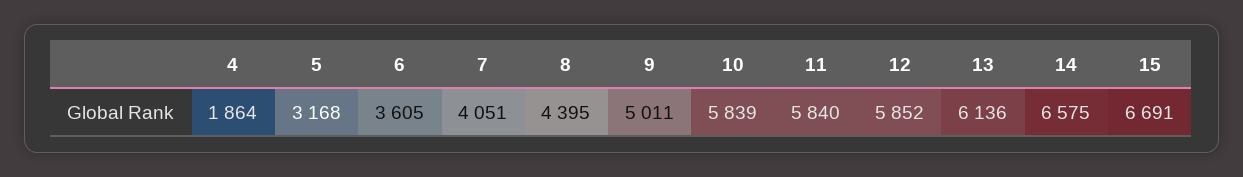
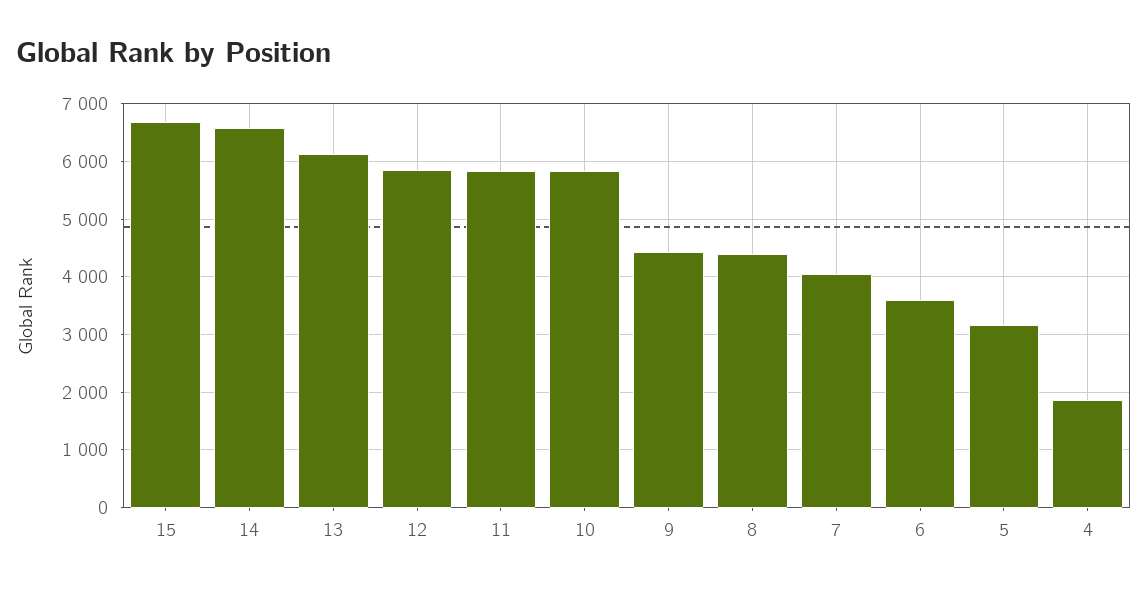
9: 5011 -> 4400

